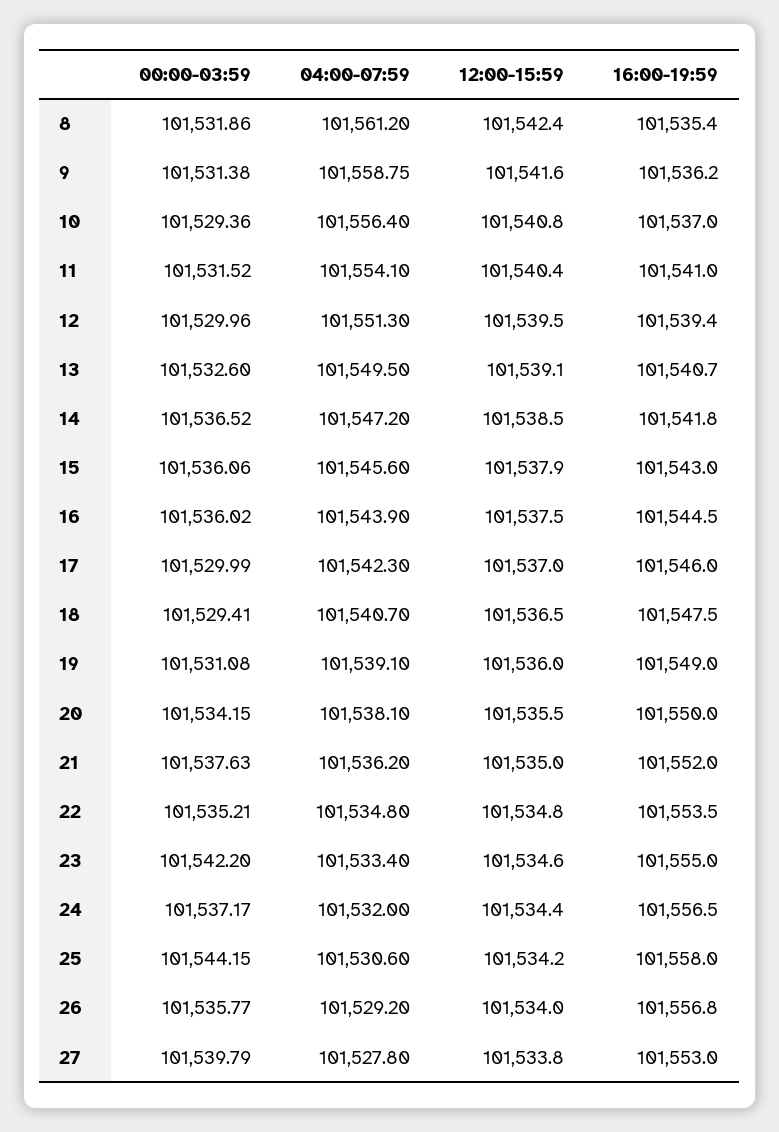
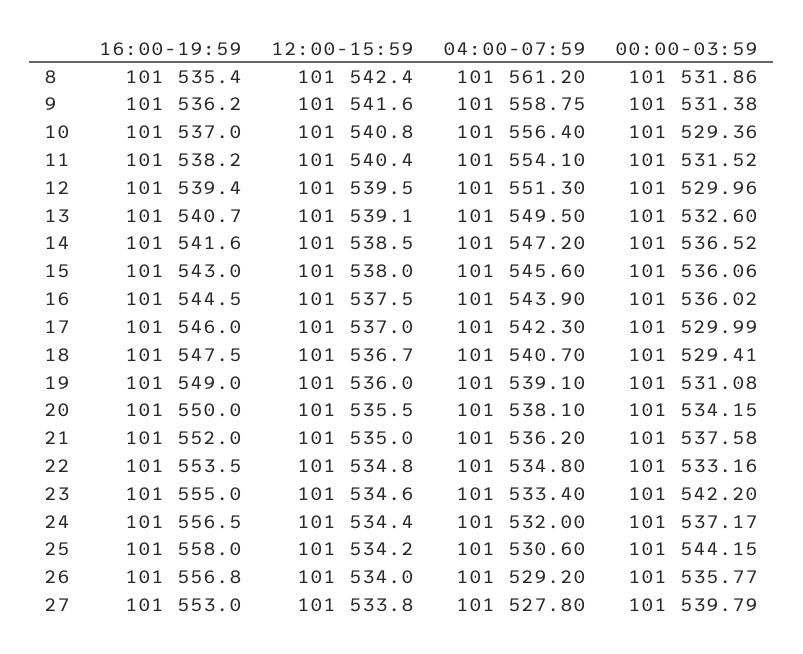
16:00-19:59, 11: 101541 -> 101538.2
16:00-19:59, 14: 101541.8 -> 101541.6
12:00-15:59, 15: 101537.9 -> 101538
12:00-15:59, 18: 101536.5 -> 101536.7
00:00-03:59, 21: 101537.63 -> 101537.58
00:00-03:59, 22: 101535.21 -> 101533.16

